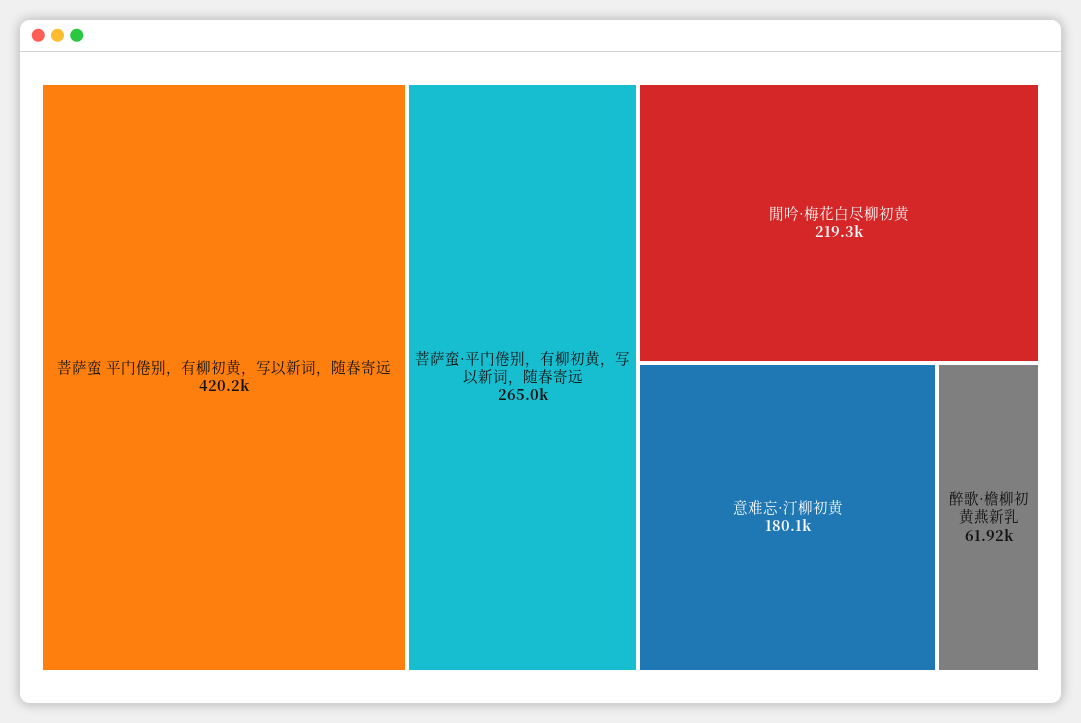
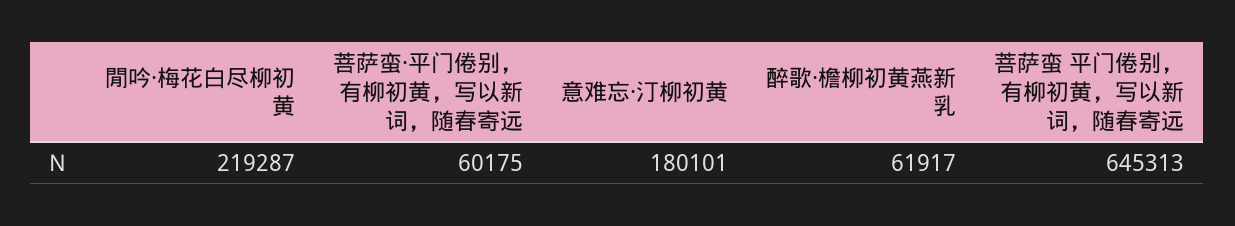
菩萨蛮 平门倦别，有柳初黄，写以新词，随春寄远: 420200 -> 645313
菩萨蛮·平门倦别，有柳初黄，写以新词，随春寄远: 265000 -> 60175

